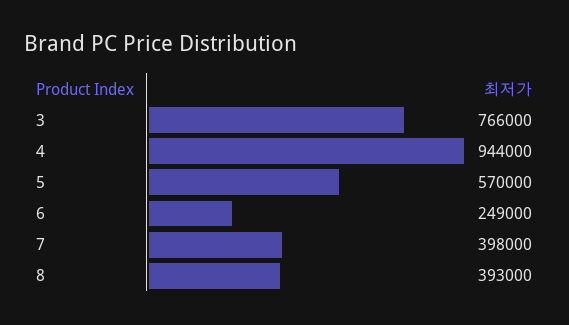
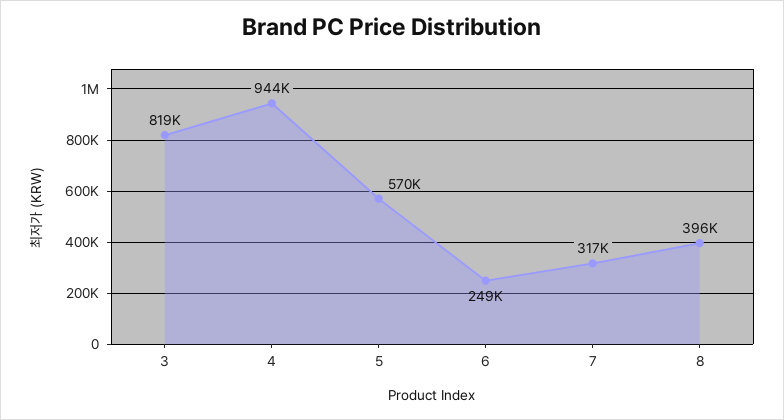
3: 766000 -> 819000
7: 398000 -> 317000
8: 393000 -> 396000

